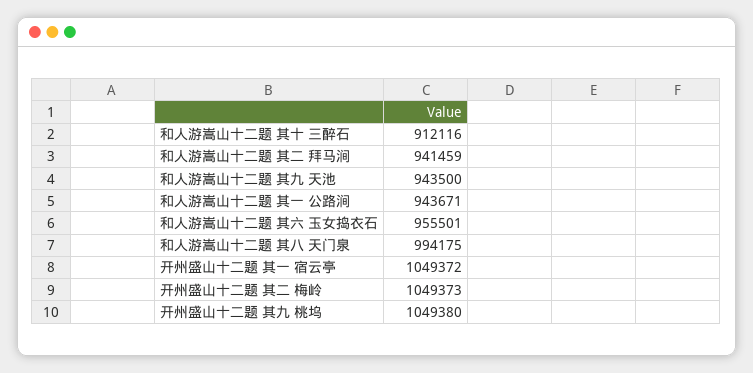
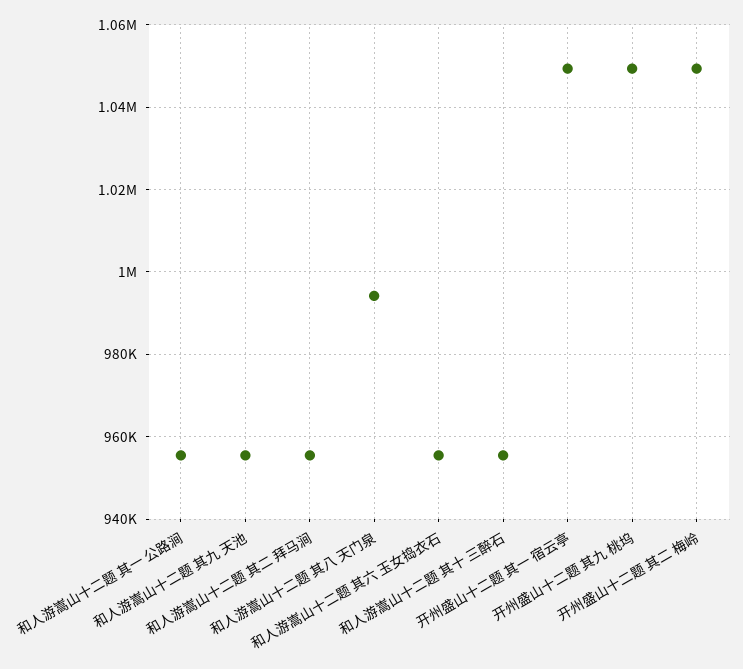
和人游嵩山十二题 其十 三醉石: 912116 -> 956000
和人游嵩山十二题 其二 拜马涧: 941459 -> 956000
和人游嵩山十二题 其九 天池: 943500 -> 956000
和人游嵩山十二题 其一 公路涧: 943671 -> 956000

